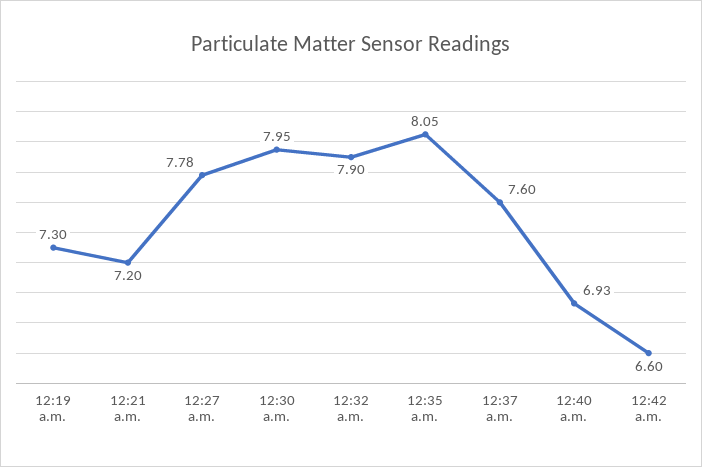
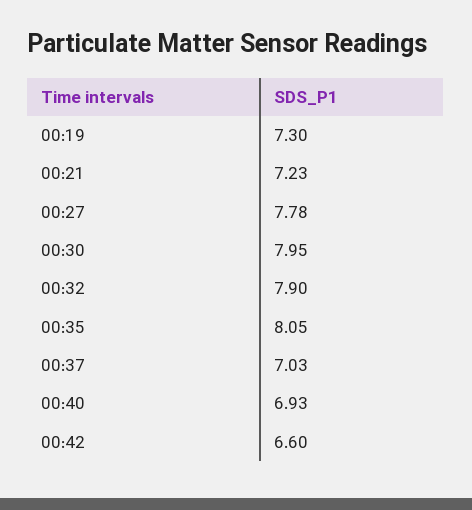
12:21 a.m.: 7.2 -> 7.23
12:37 a.m.: 7.6 -> 7.03

